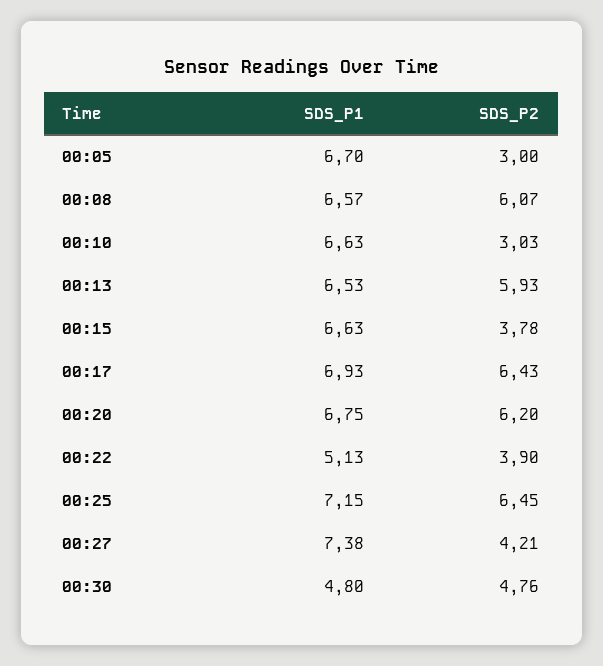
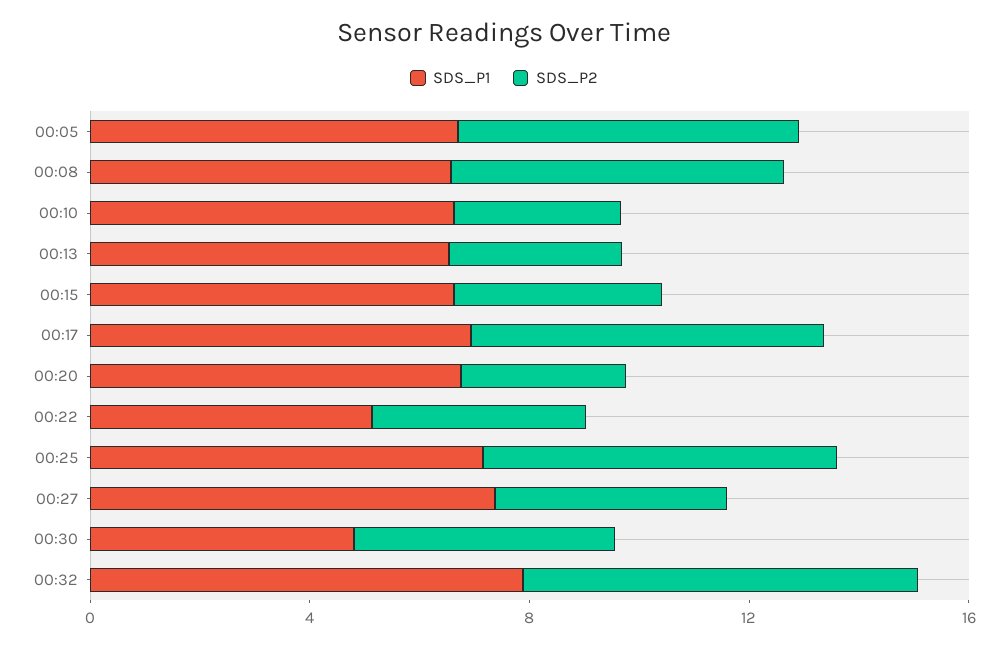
SDS_P2, 00:05: 3 -> 6
SDS_P2, 00:13: 5.93 -> 3
SDS_P2, 00:20: 6.2 -> 3
SDS_P1, 00:32: none -> 8
SDS_P2, 00:32: none -> 7

